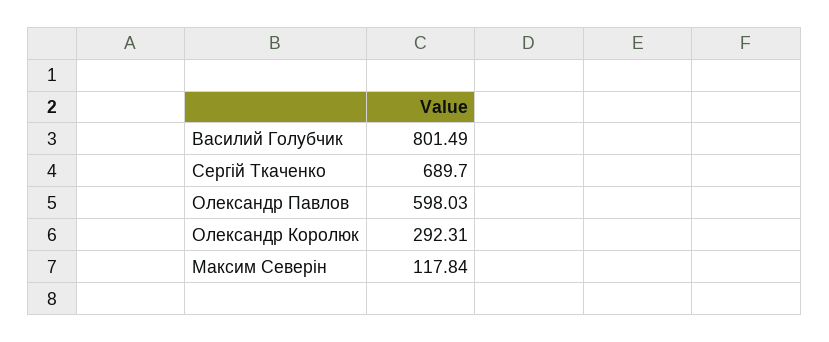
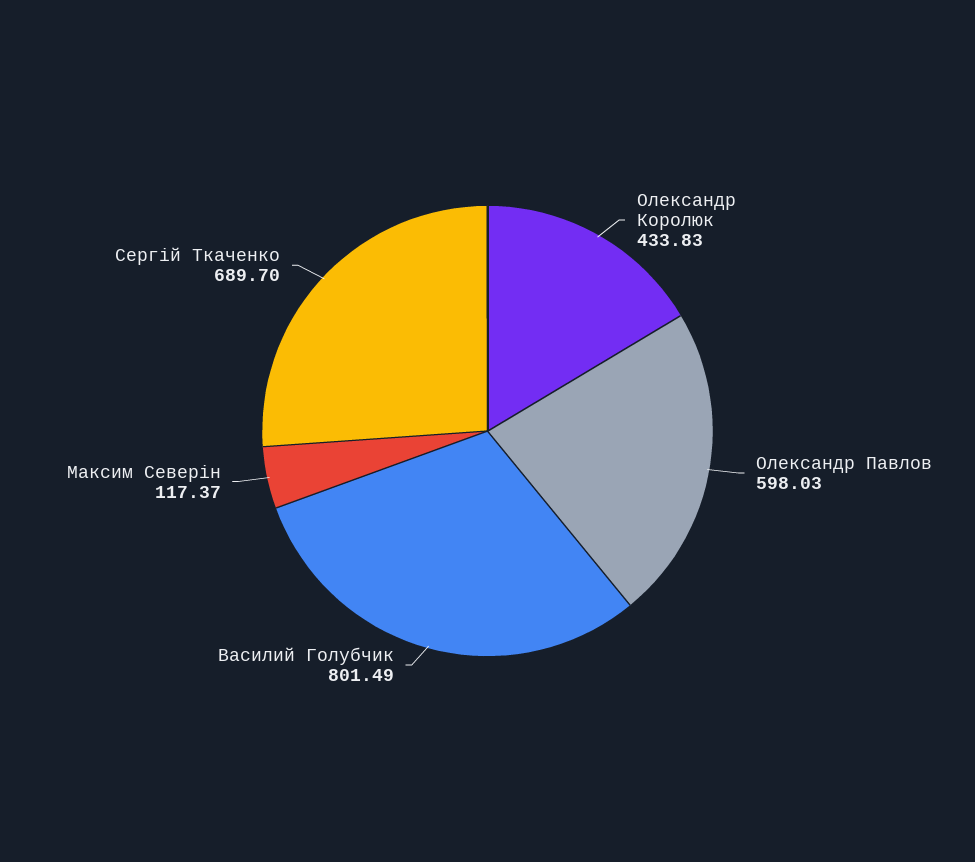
Олександр Королюк: 292.31 -> 433.83
Максим Северін: 117.84 -> 117.37

